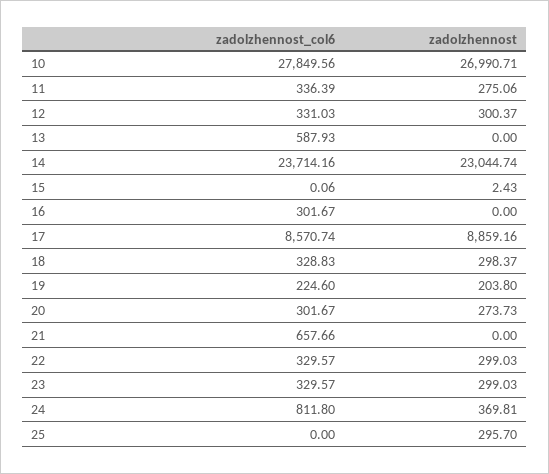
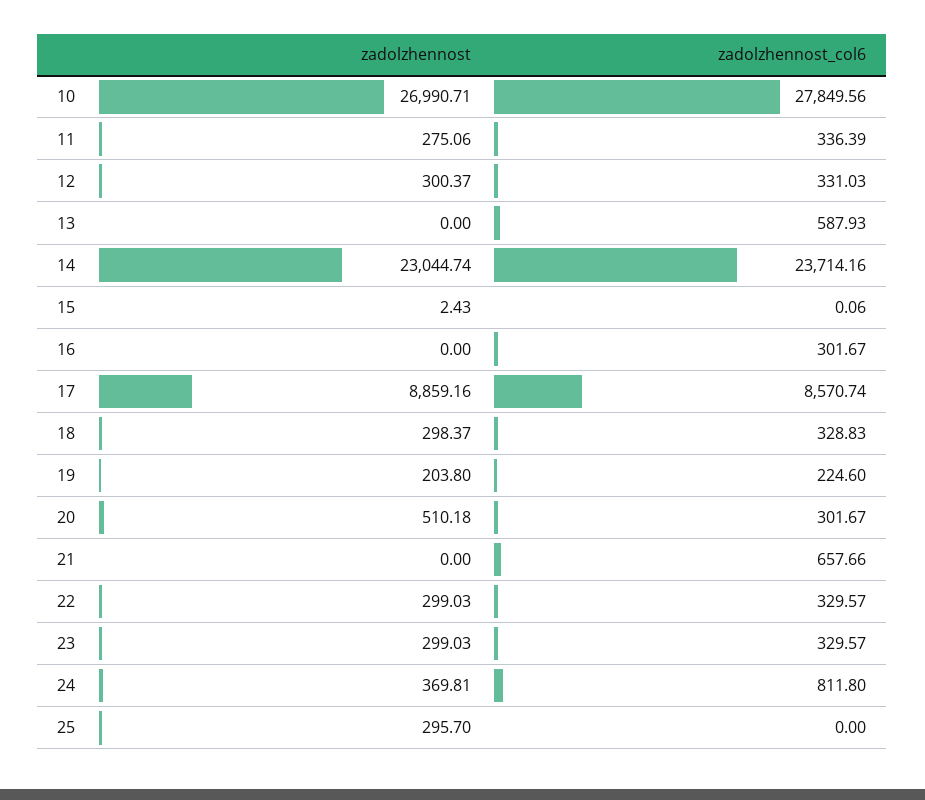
zadolzhennost, 20: 273.73 -> 510.18

